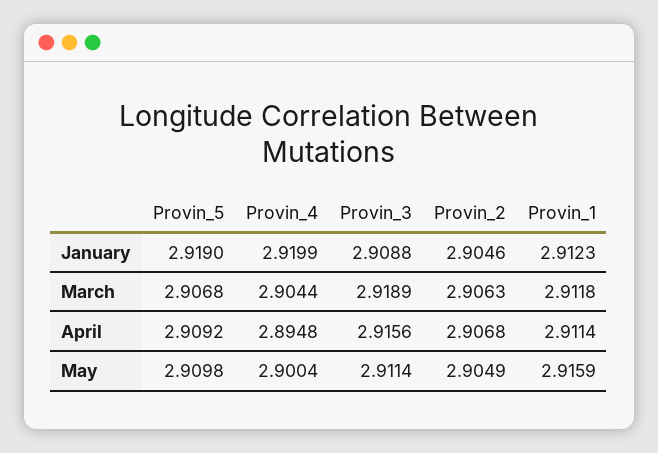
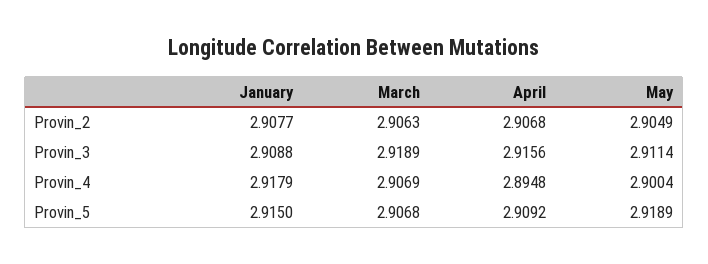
Provin_5, January: 2.919 -> 2.915
Provin_4, January: 2.9199 -> 2.9179
Provin_2, January: 2.9046 -> 2.9077
Provin_1, January: 2.9123 -> none
Provin_4, March: 2.9044 -> 2.9069
Provin_1, March: 2.9118 -> none
Provin_1, April: 2.9114 -> none
Provin_5, May: 2.9098 -> 2.9189
Provin_1, May: 2.9159 -> none

